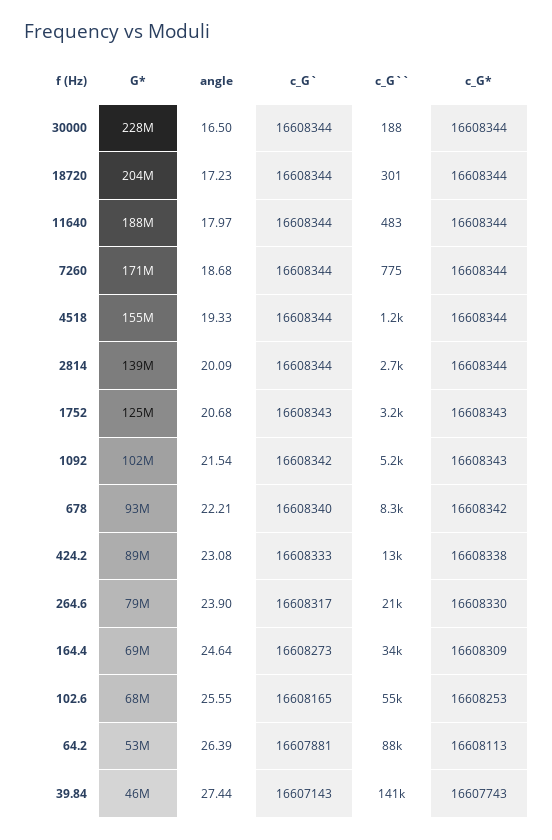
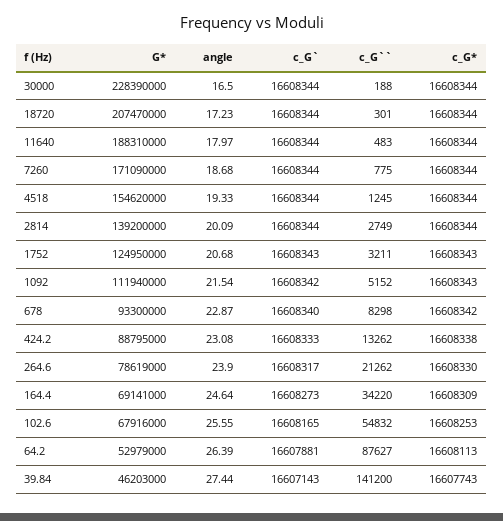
G*, 18720: 204000000 -> 207470000
G*, 1092: 102000000 -> 111940000
angle, 678: 22.21 -> 22.87

